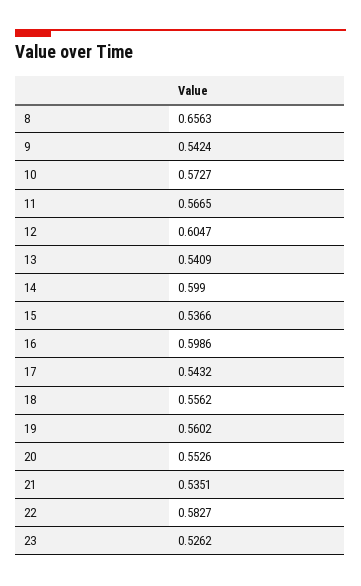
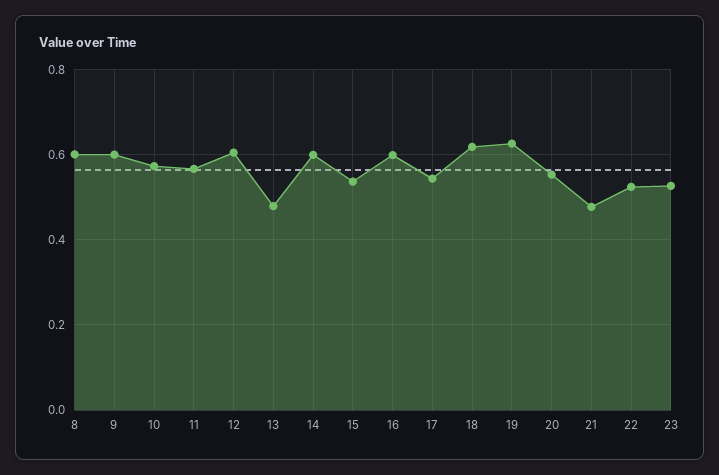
8: 0.6563 -> 0.6
9: 0.5424 -> 0.6
13: 0.5409 -> 0.48
18: 0.5562 -> 0.62
19: 0.5602 -> 0.62
21: 0.5351 -> 0.48
22: 0.5827 -> 0.52

